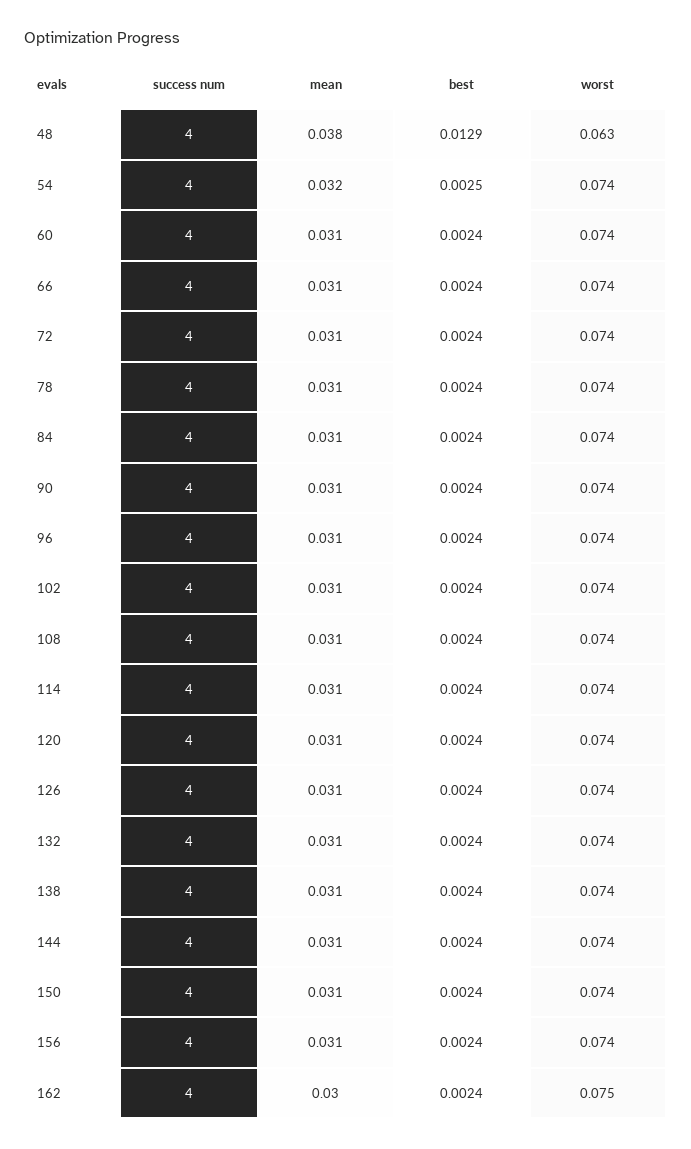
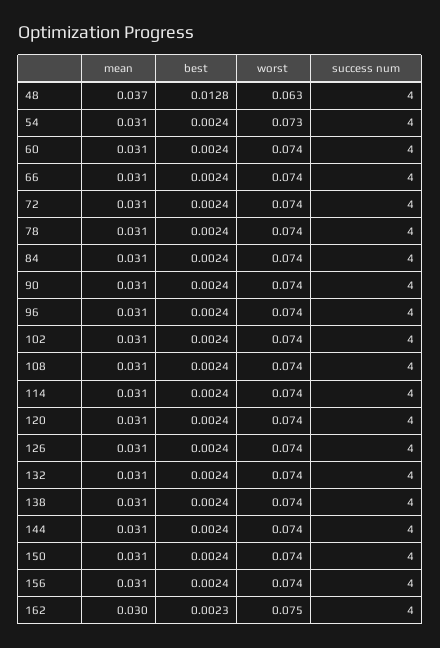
mean, 48: 0.038 -> 0.037
best, 48: 0.0129 -> 0.0128
mean, 54: 0.032 -> 0.031
best, 54: 0.0025 -> 0.0024
worst, 54: 0.074 -> 0.073
best, 162: 0.0024 -> 0.0023

